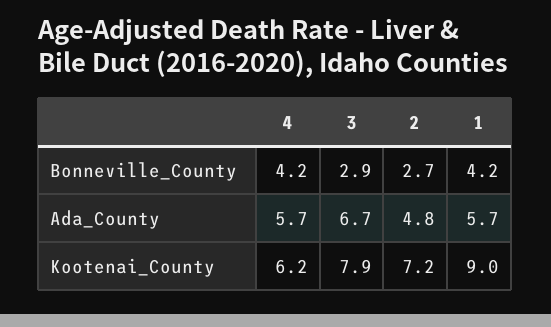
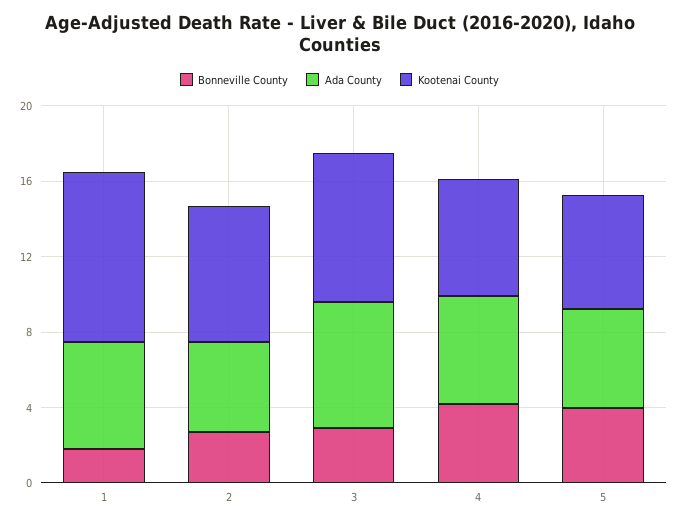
Bonneville_County, 1: 4.2 -> 2
Bonneville_County, 5: none -> 4
Ada_County, 5: none -> 5
Kootenai_County, 5: none -> 6

